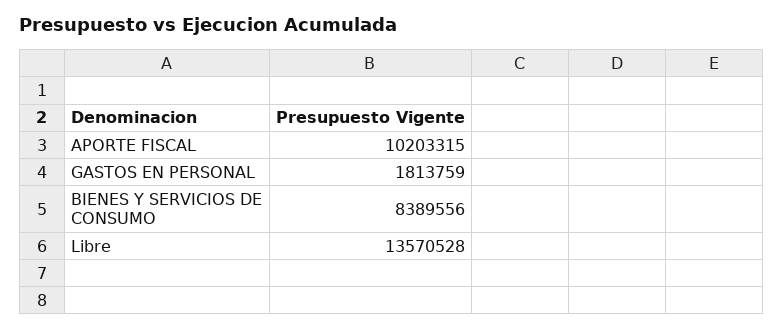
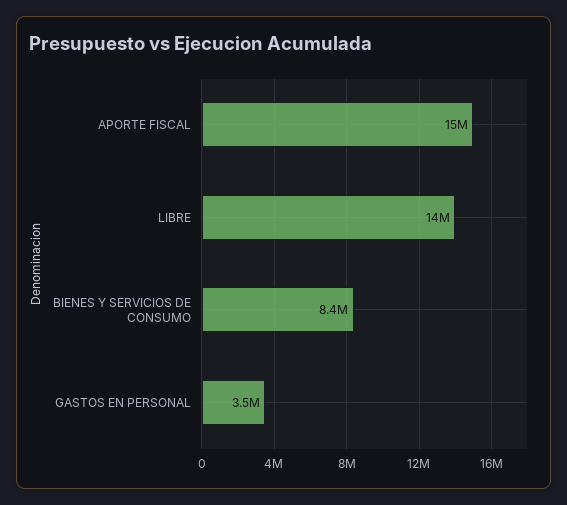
APORTE FISCAL: 10203315 -> 15000000
GASTOS EN PERSONAL: 1813759 -> 3500000

